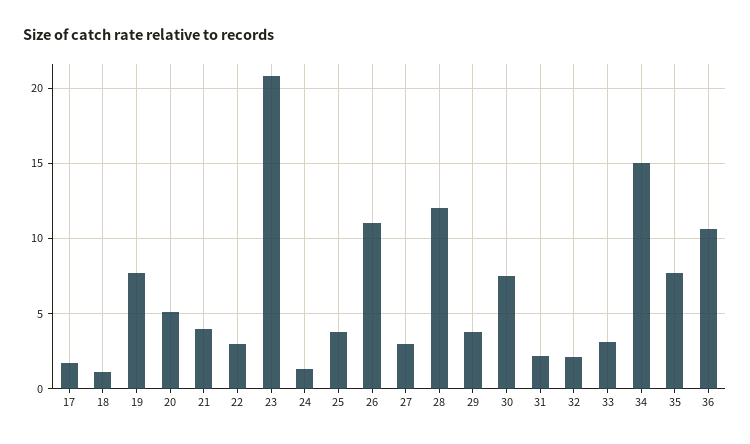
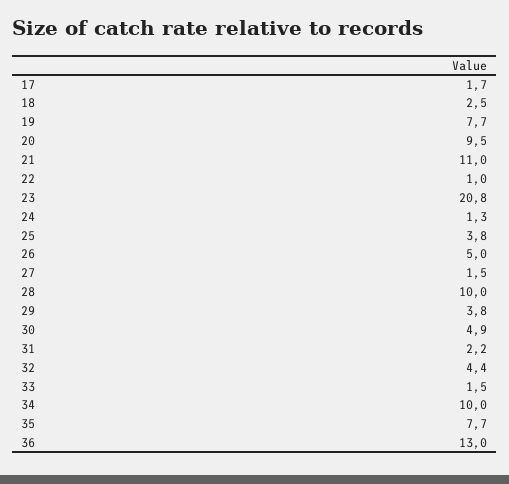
18: 1 -> 2.5
20: 5 -> 9.5
21: 4 -> 11
22: 3 -> 1
26: 11 -> 5
27: 3 -> 1.5
28: 12 -> 10
30: 7.5 -> 4.9
32: 2 -> 4.4
33: 3 -> 1.5
34: 15 -> 10
36: 10.5 -> 13

